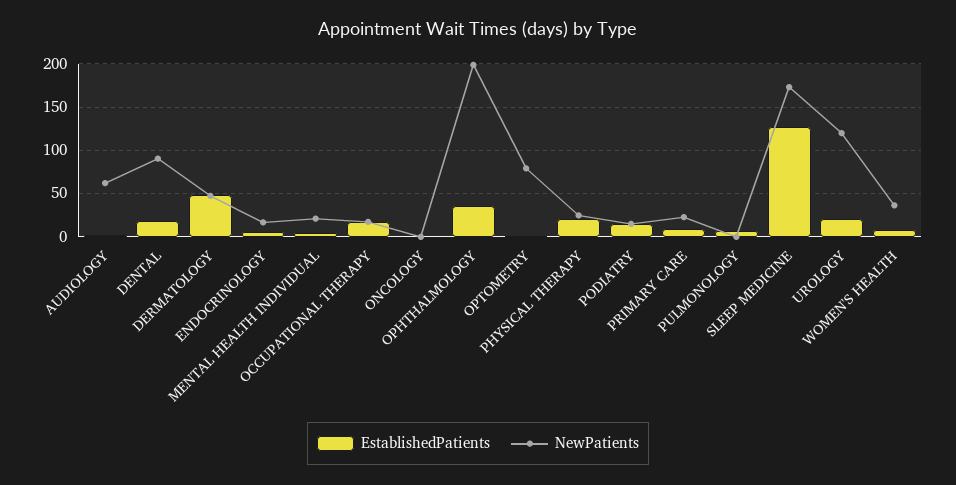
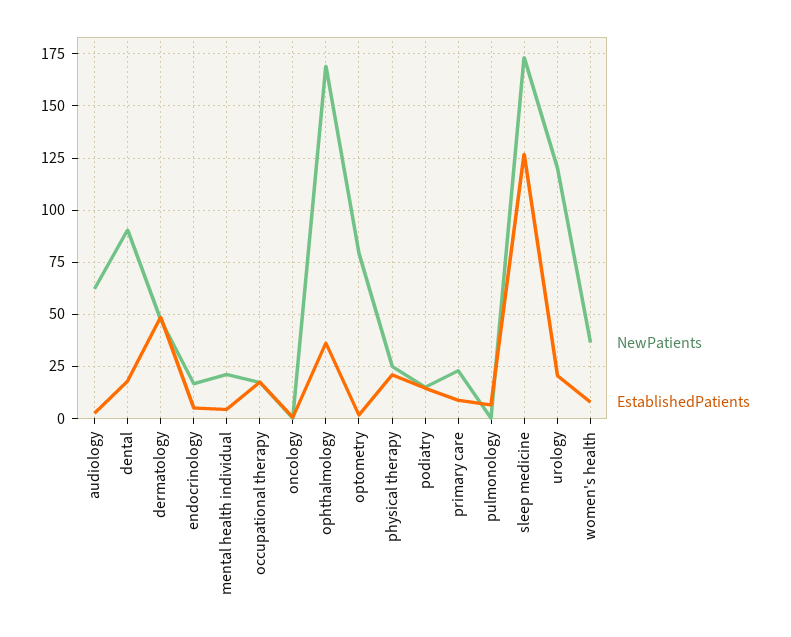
NewPatients, OPHTHALMOLOGY: 200 -> 170

